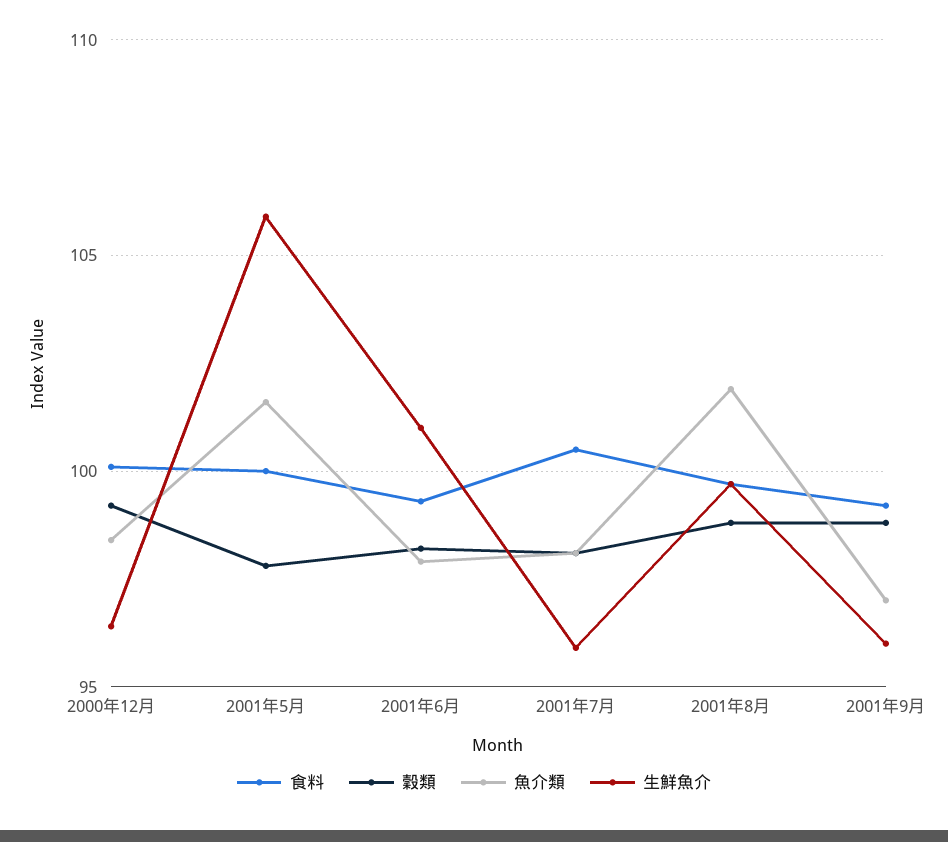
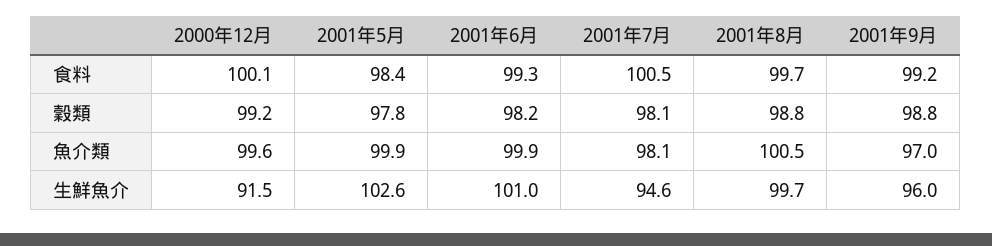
魚介類, 2000年12月: 98.5 -> 99.6
生鮮魚介, 2000年12月: 96.5 -> 91.5
食料, 2001年5月: 100 -> 98.4
魚介類, 2001年5月: 101.5 -> 99.9
生鮮魚介, 2001年5月: 106 -> 102.6
魚介類, 2001年6月: 98 -> 99.9
生鮮魚介, 2001年7月: 96 -> 94.6
魚介類, 2001年8月: 102 -> 100.5

